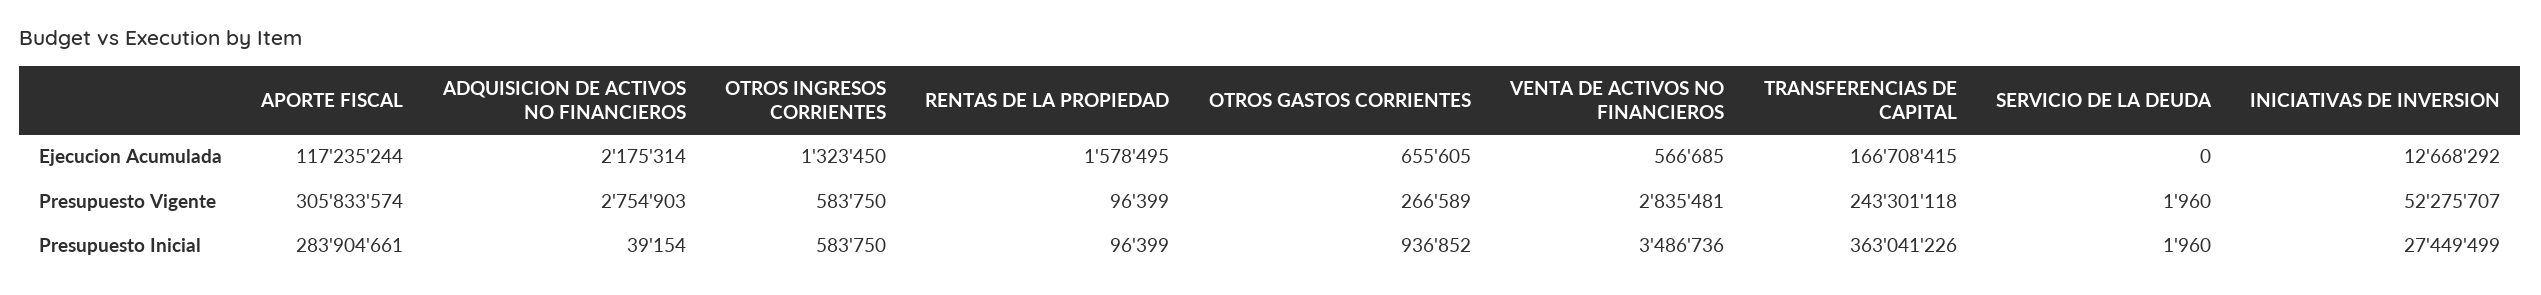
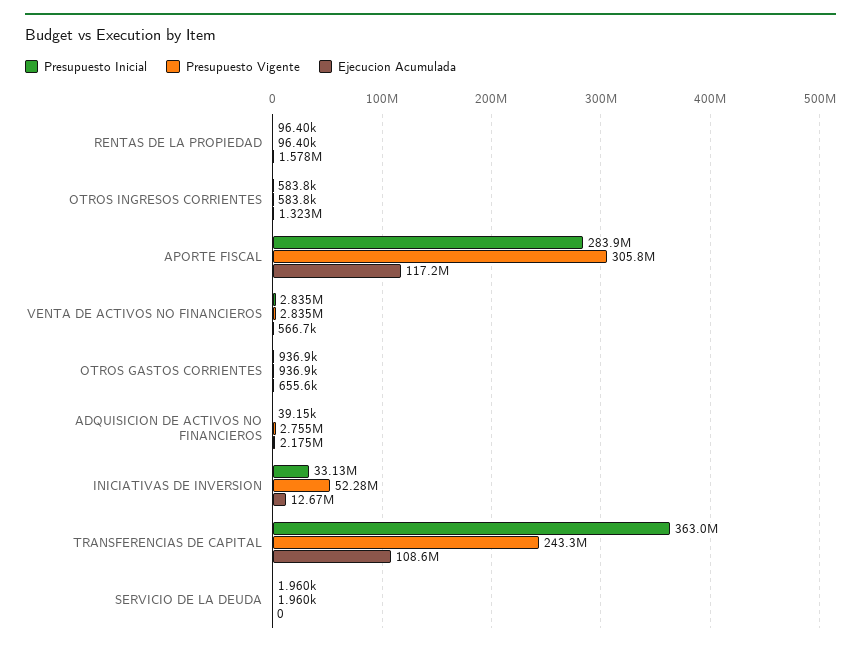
Ejecucion Acumulada, TRANSFERENCIAS DE CAPITAL: 166708415 -> 108600000
Presupuesto Vigente, OTROS GASTOS CORRIENTES: 266589 -> 936900
Presupuesto Inicial, VENTA DE ACTIVOS NO FINANCIEROS: 3486736 -> 2835000
Presupuesto Inicial, INICIATIVAS DE INVERSION: 27449499 -> 33130000

